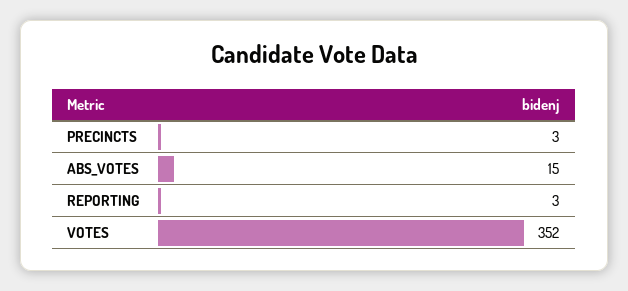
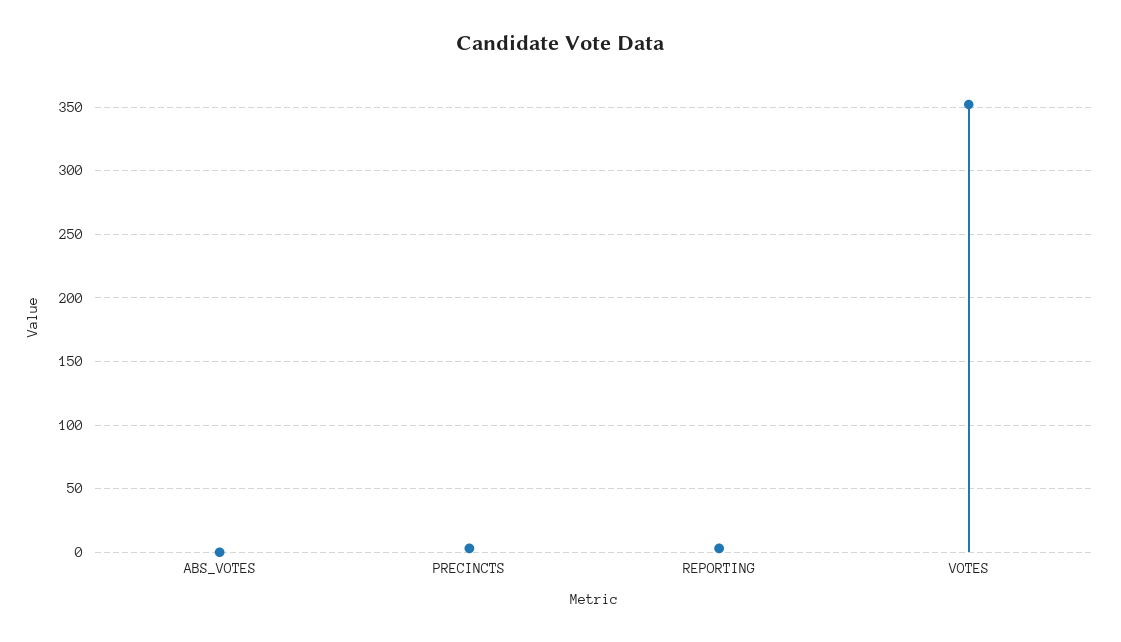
ABS_VOTES: 15 -> 0

